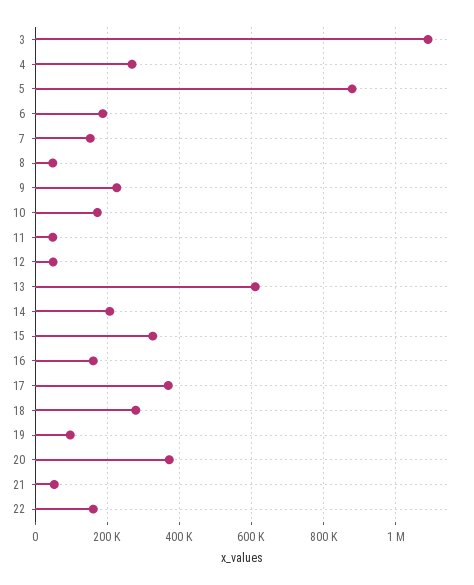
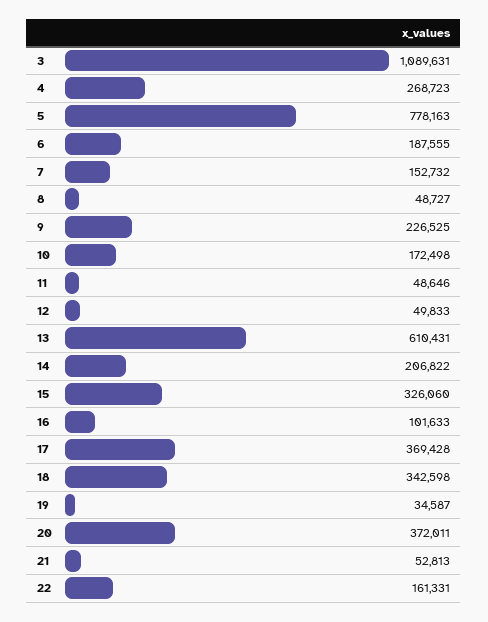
5: 880000 -> 778163
16: 160000 -> 101633
18: 280000 -> 342598
19: 100000 -> 34587

